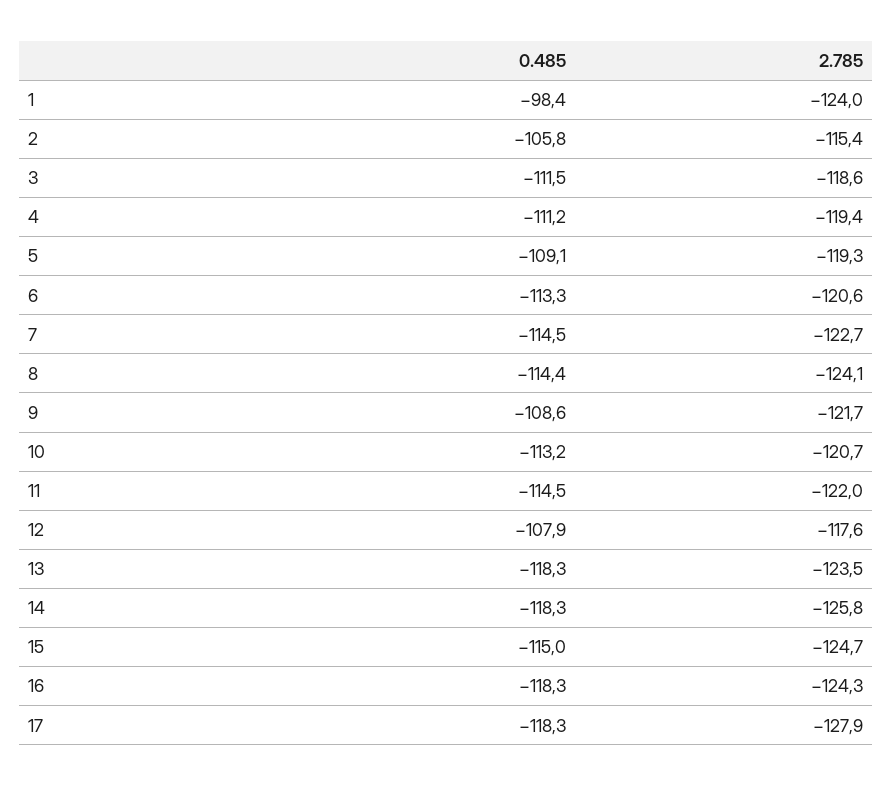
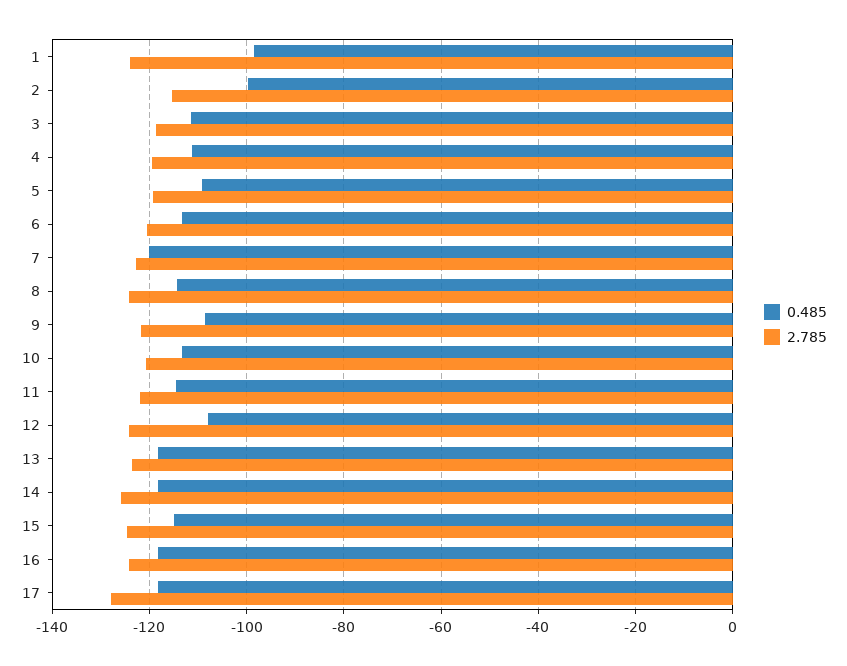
0.485, 2: -105.8 -> -100
0.485, 7: -114.5 -> -120
2.785, 12: -117.6 -> -124

